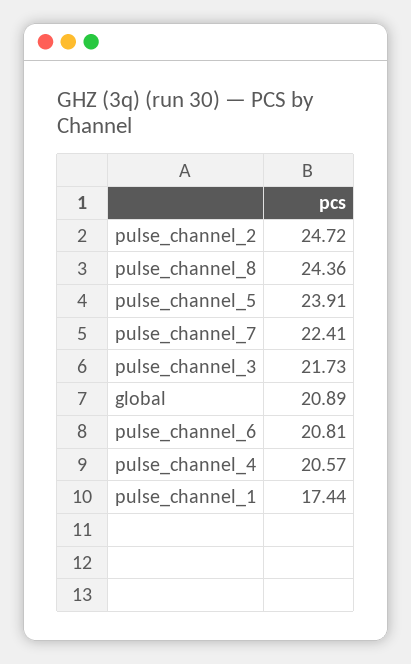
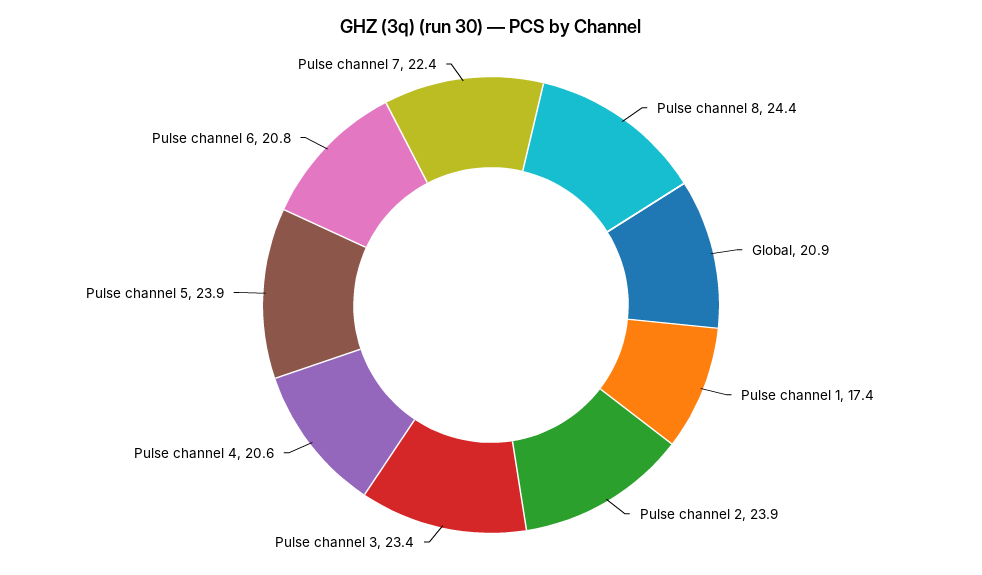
pulse_channel_2: 24.72 -> 23.9
pulse_channel_3: 21.73 -> 23.4

